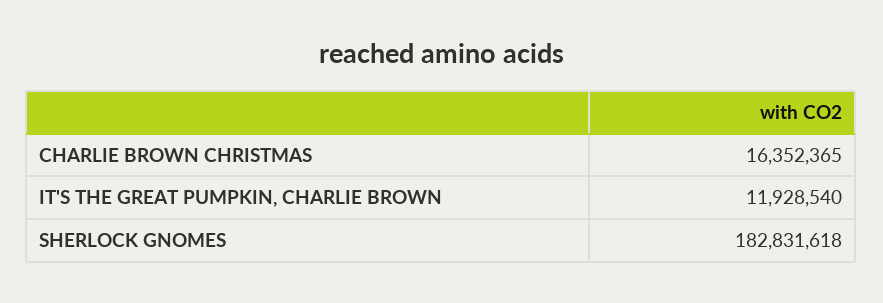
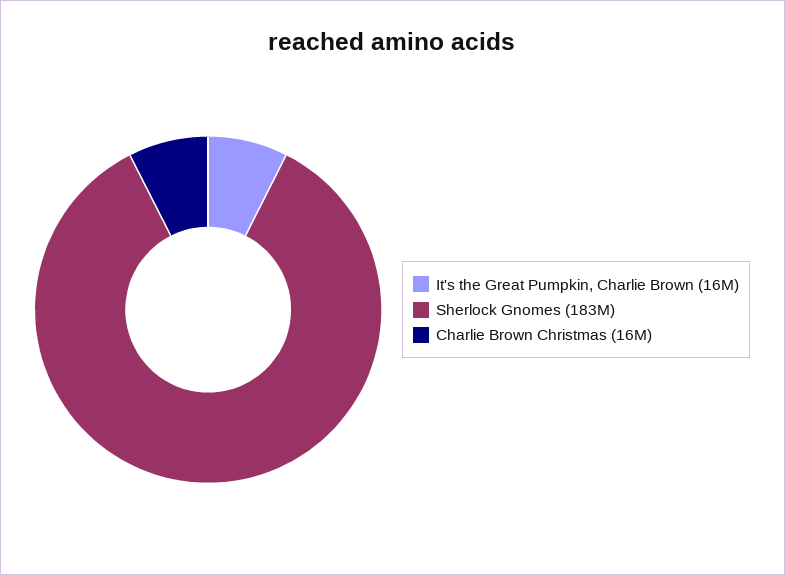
IT'S THE GREAT PUMPKIN, CHARLIE BROWN: 11928540 -> 16000000

